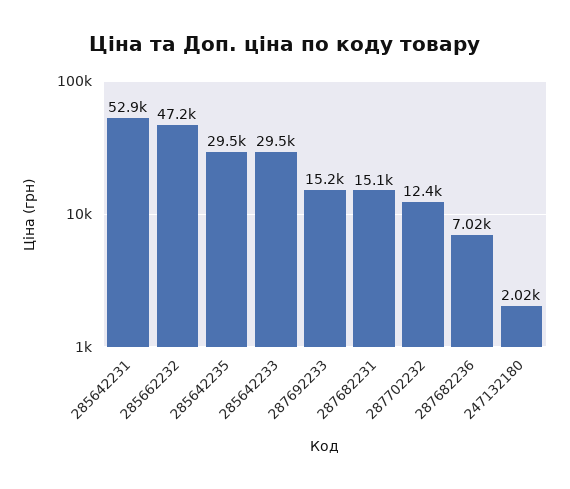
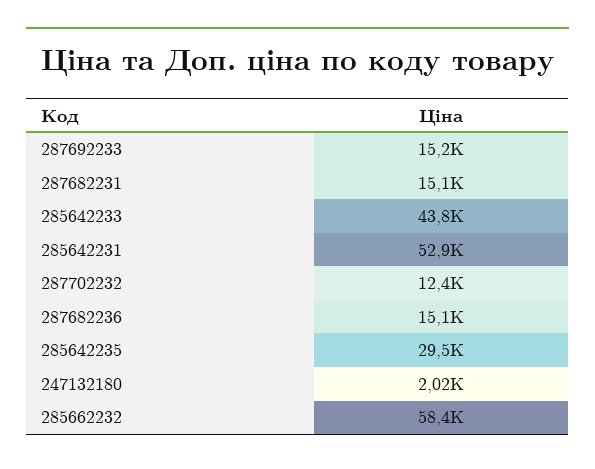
285662232: 47200 -> 58400
285642233: 29500 -> 43800
287682236: 7020 -> 15100

